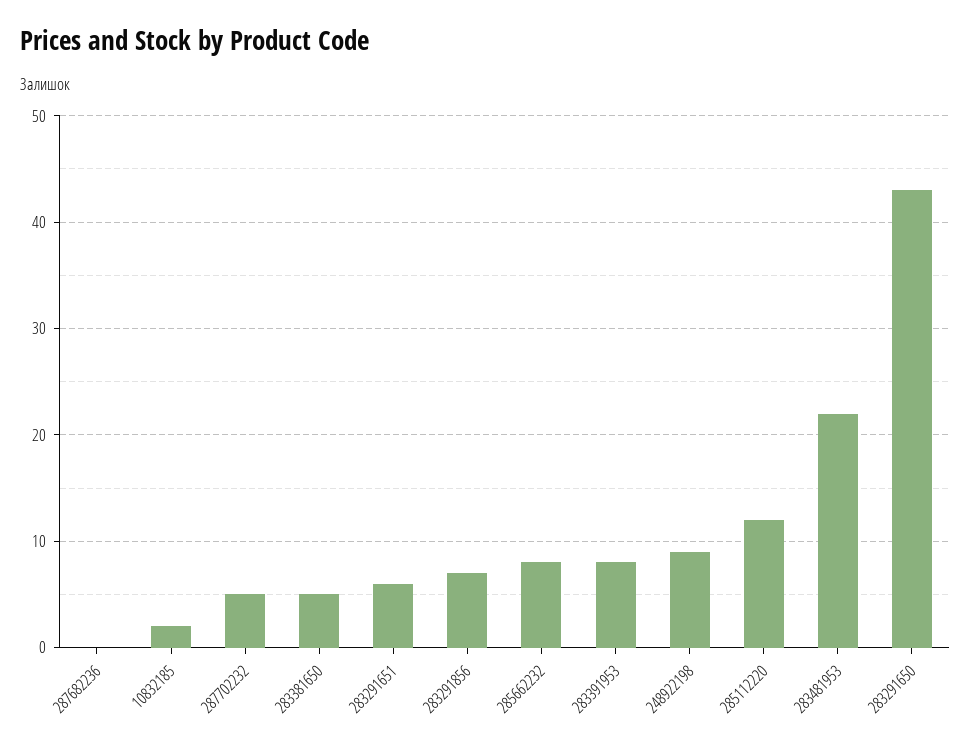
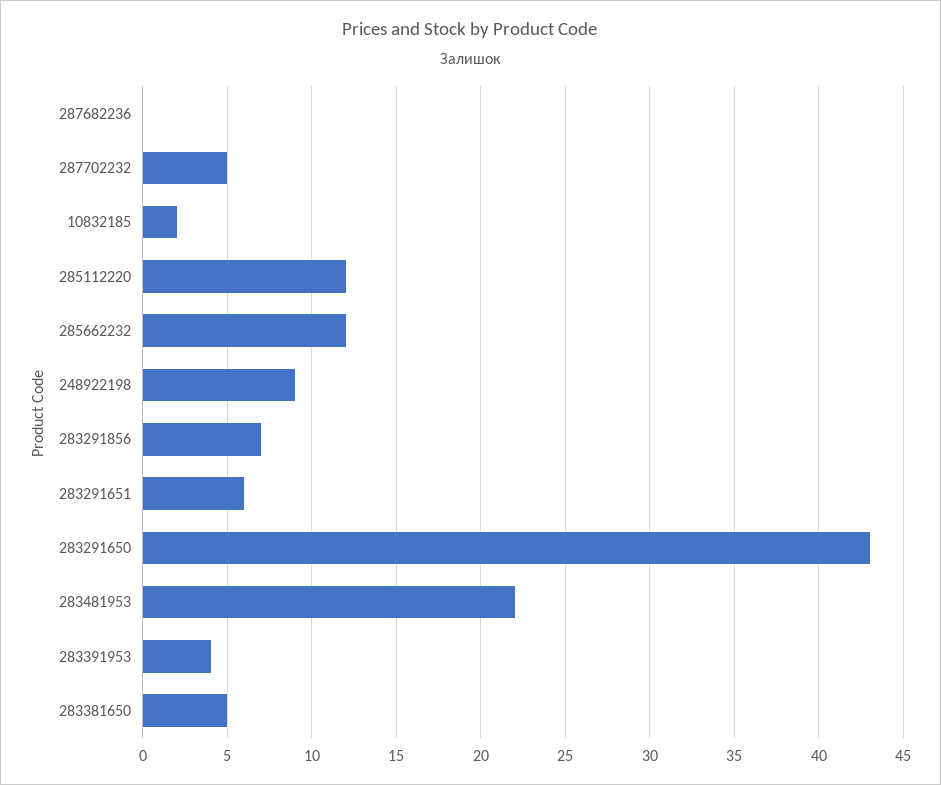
285662232: 8 -> 12
283391953: 8 -> 4

